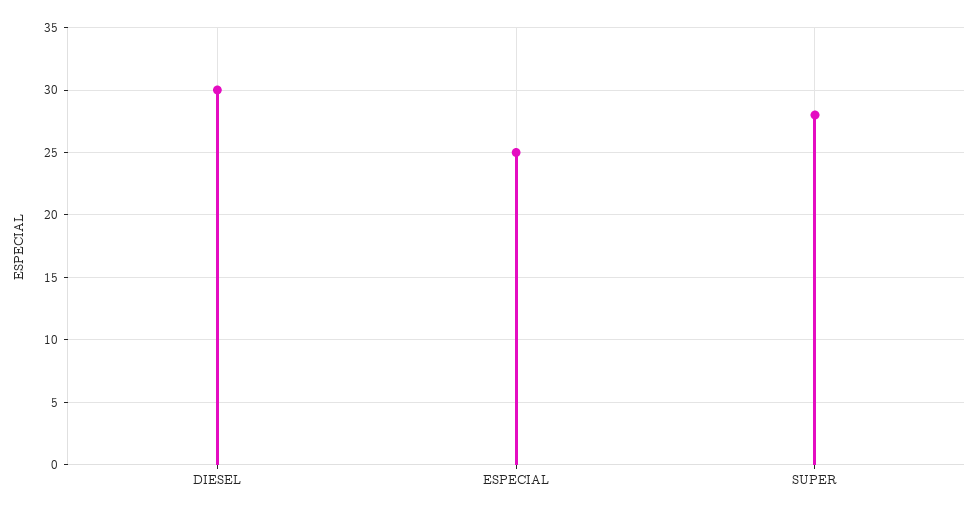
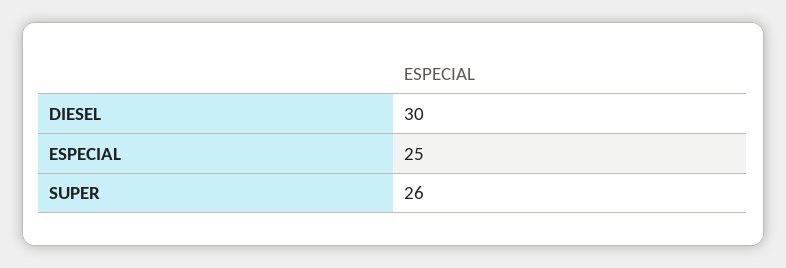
SUPER: 28 -> 26

